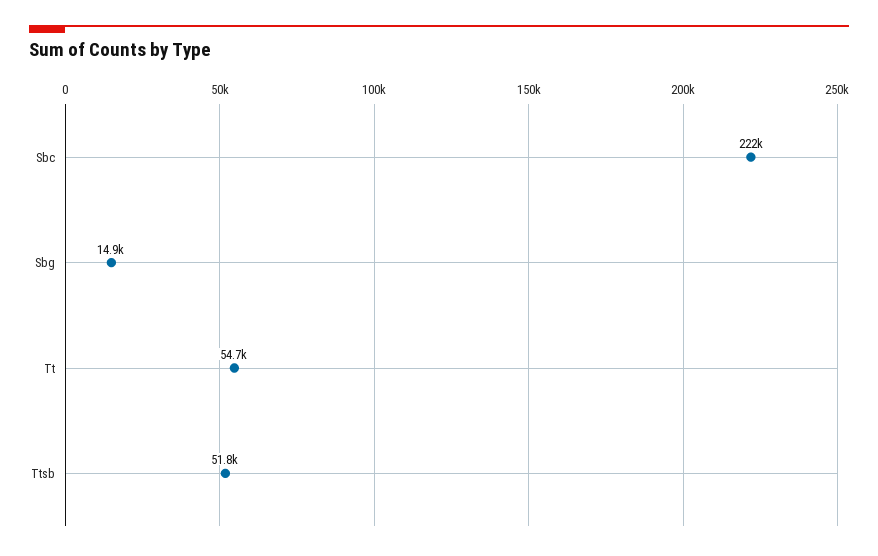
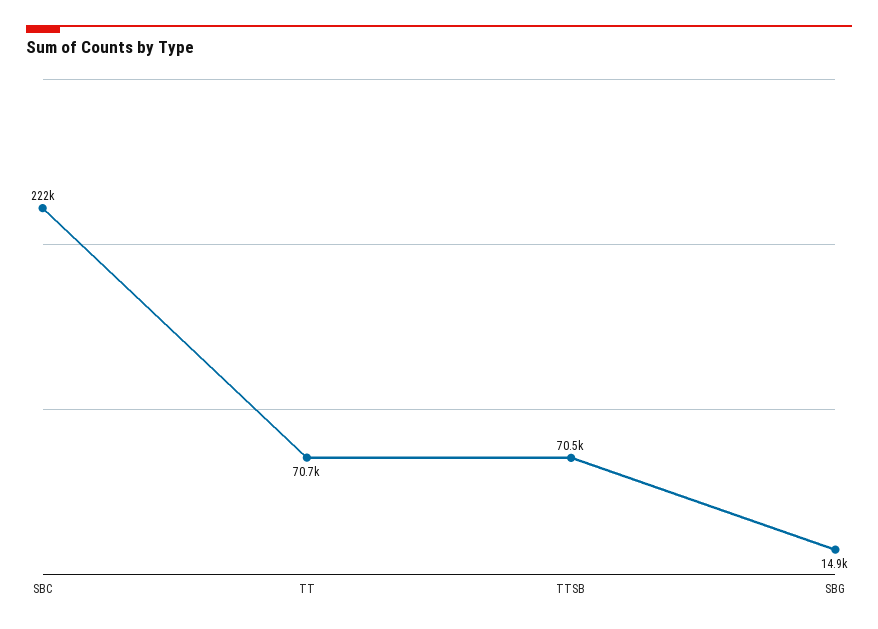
Tt: 54700 -> 70700
Ttsb: 51800 -> 70500

